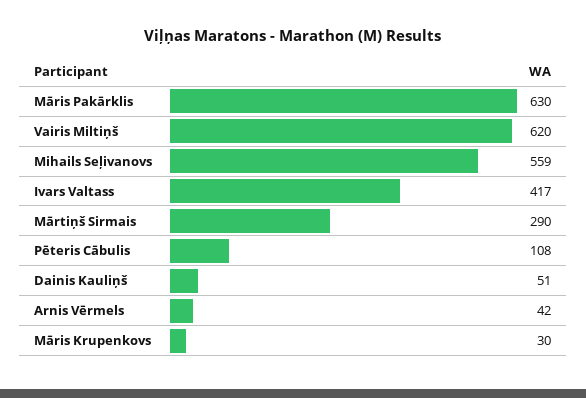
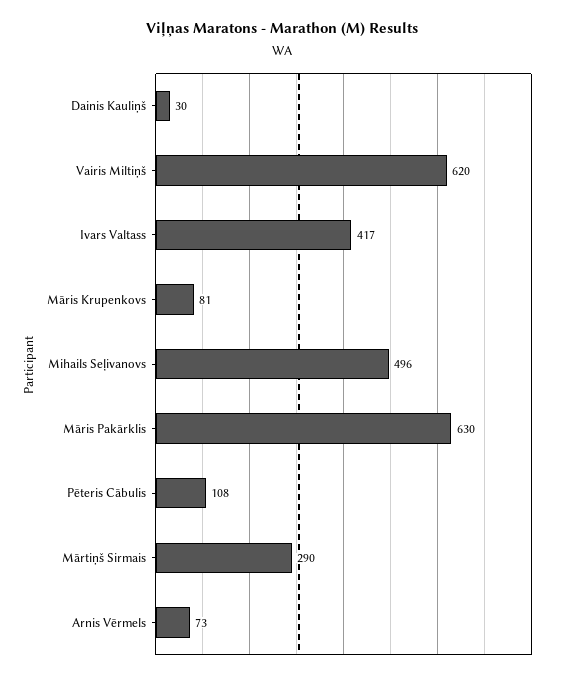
Mihails Seļivanovs: 559 -> 496
Dainis Kauliņš: 51 -> 30
Arnis Vērmels: 42 -> 73
Māris Krupenkovs: 30 -> 81

